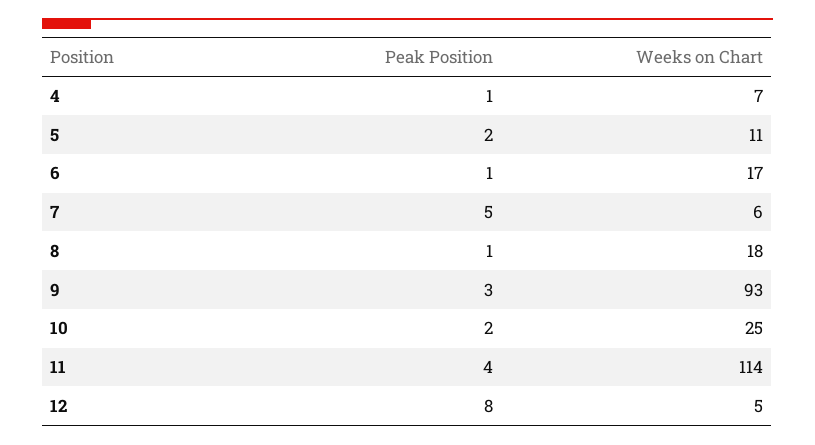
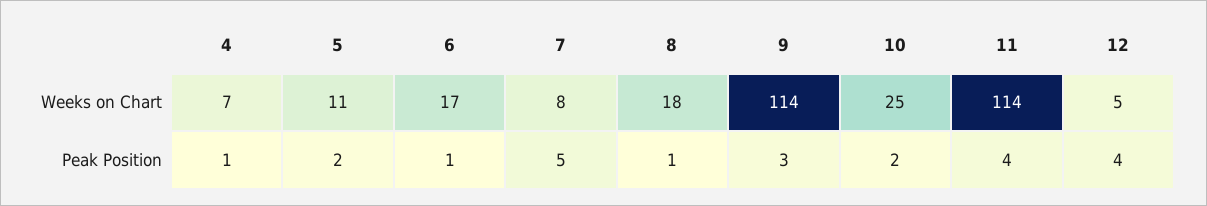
Weeks on Chart, 7: 6 -> 8
Weeks on Chart, 9: 93 -> 114
Peak Position, 12: 8 -> 4

